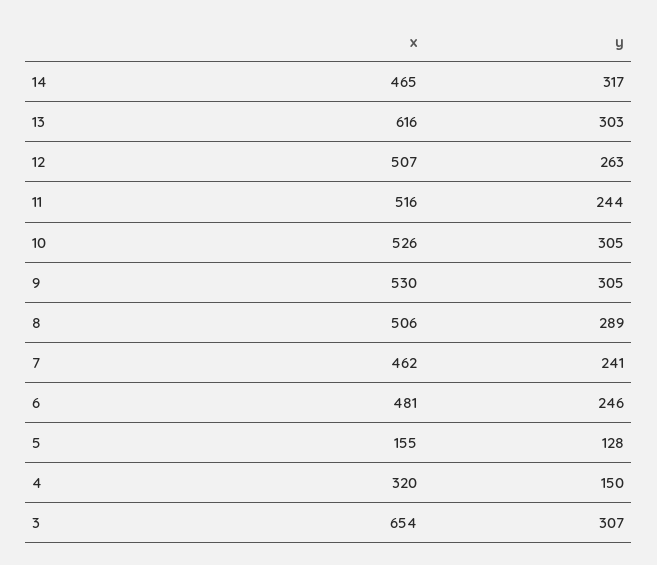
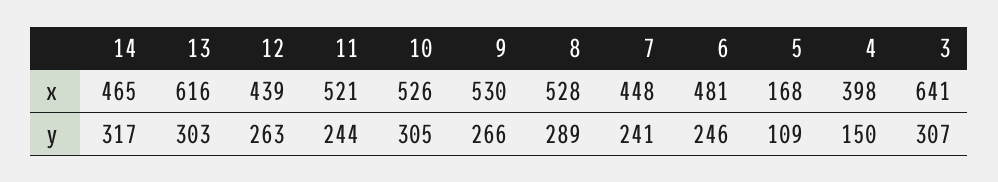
x, 12: 507 -> 439
x, 11: 516 -> 521
y, 9: 305 -> 266
x, 8: 506 -> 528
x, 7: 462 -> 448
x, 5: 155 -> 168
y, 5: 128 -> 109
x, 4: 320 -> 398
x, 3: 654 -> 641

